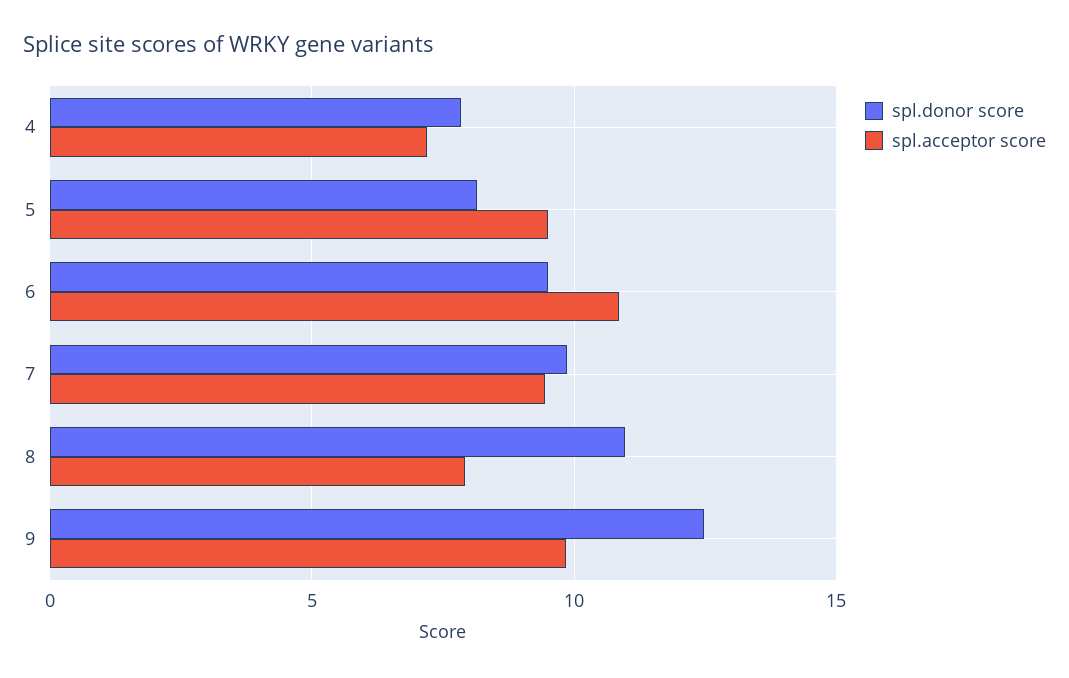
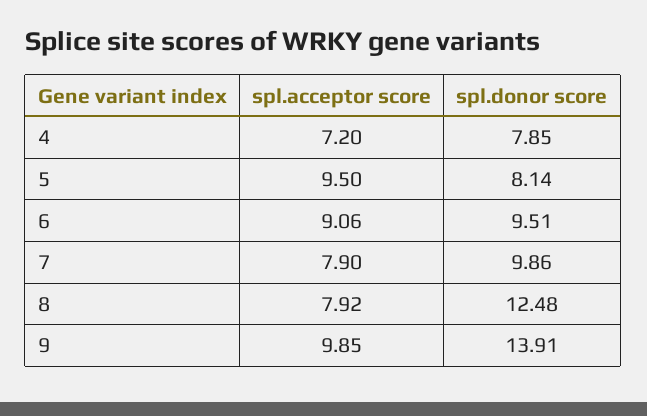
spl.acceptor score, 6: 11 -> 9.06
spl.acceptor score, 7: 9.5 -> 7.9
spl.donor score, 8: 11 -> 12.48
spl.donor score, 9: 12.5 -> 13.91

